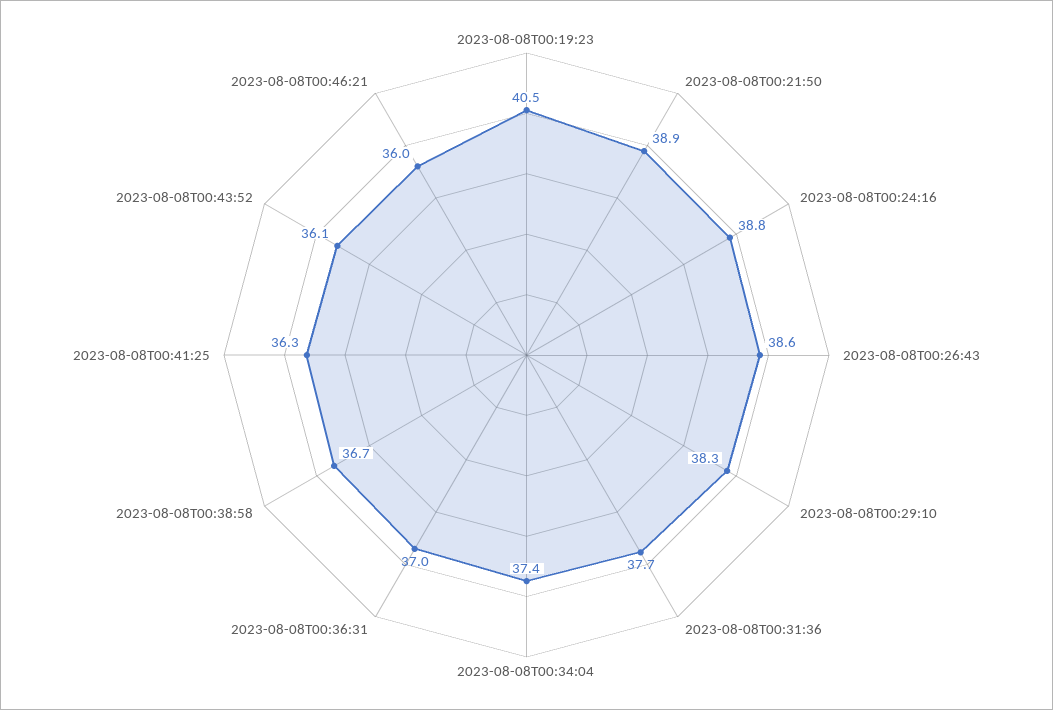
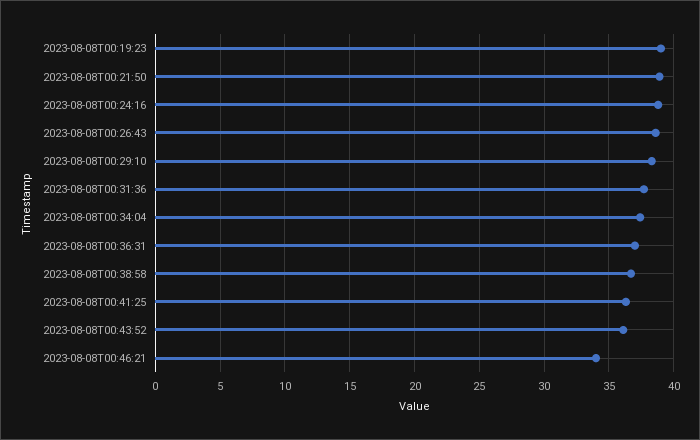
2023-08-08T00:19:23: 40.5 -> 39
2023-08-08T00:46:21: 36 -> 34

